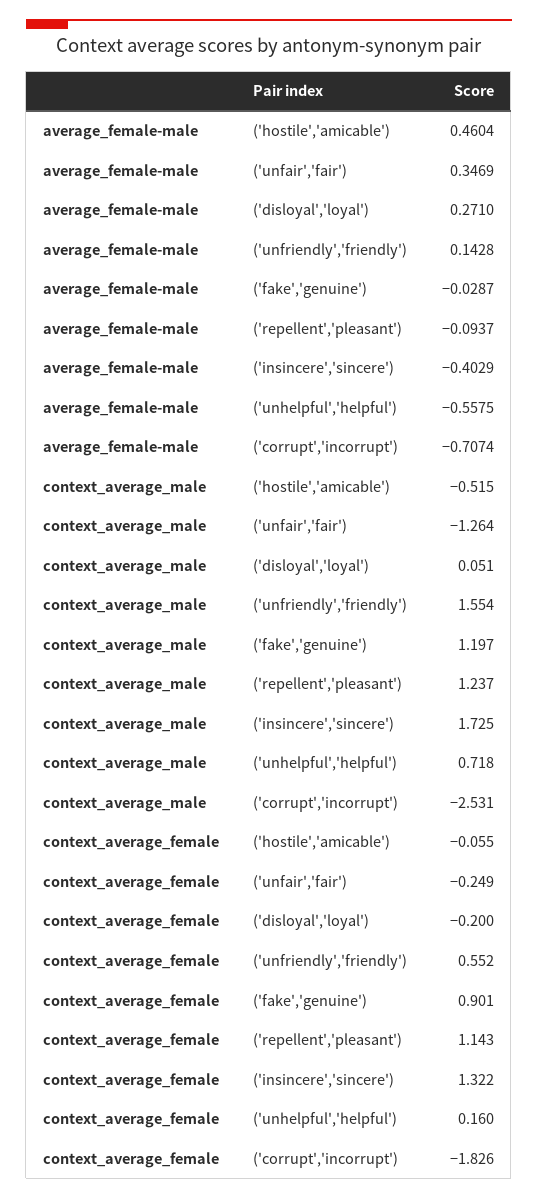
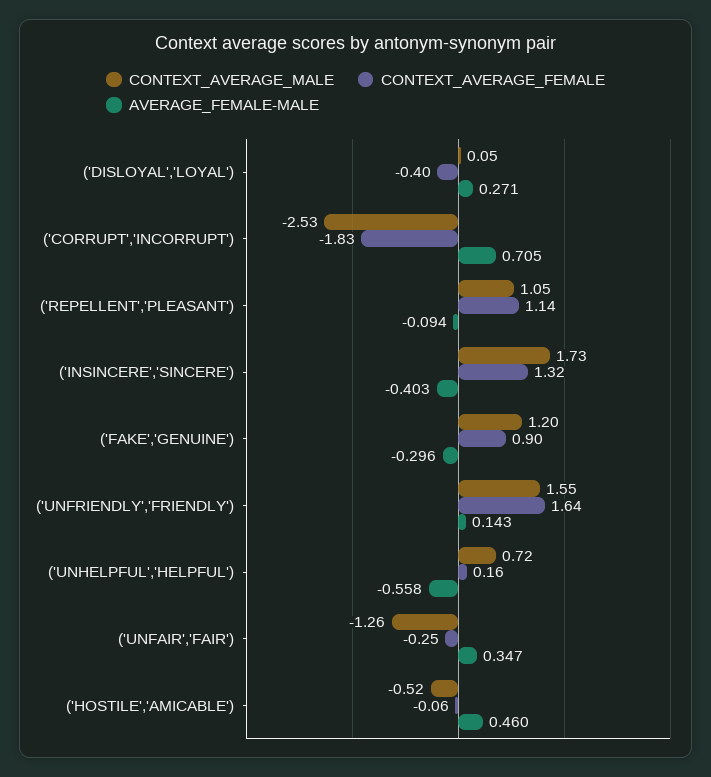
average_female-male, ('fake','genuine'): -0.0287 -> -0.296
average_female-male, ('corrupt','incorrupt'): -0.7074 -> 0.705
context_average_male, ('repellent','pleasant'): 1.237 -> 1.05
context_average_female, ('disloyal','loyal'): -0.2 -> -0.4
context_average_female, ('unfriendly','friendly'): 0.552 -> 1.64

